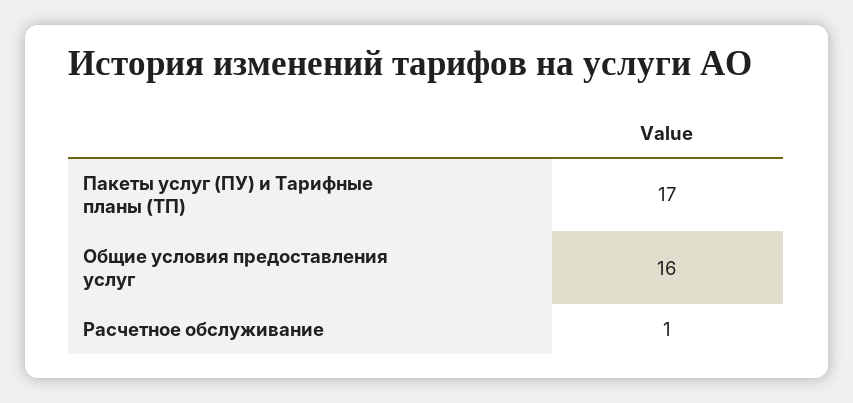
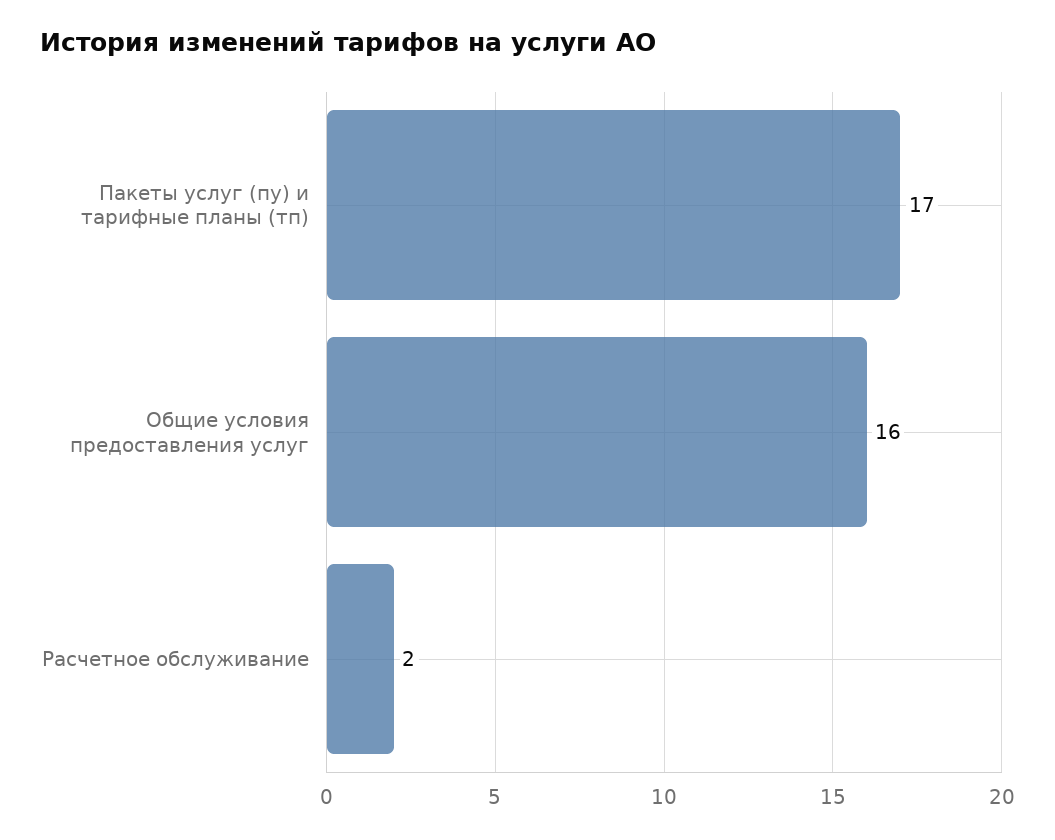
Расчетное обслуживание: 1 -> 2

